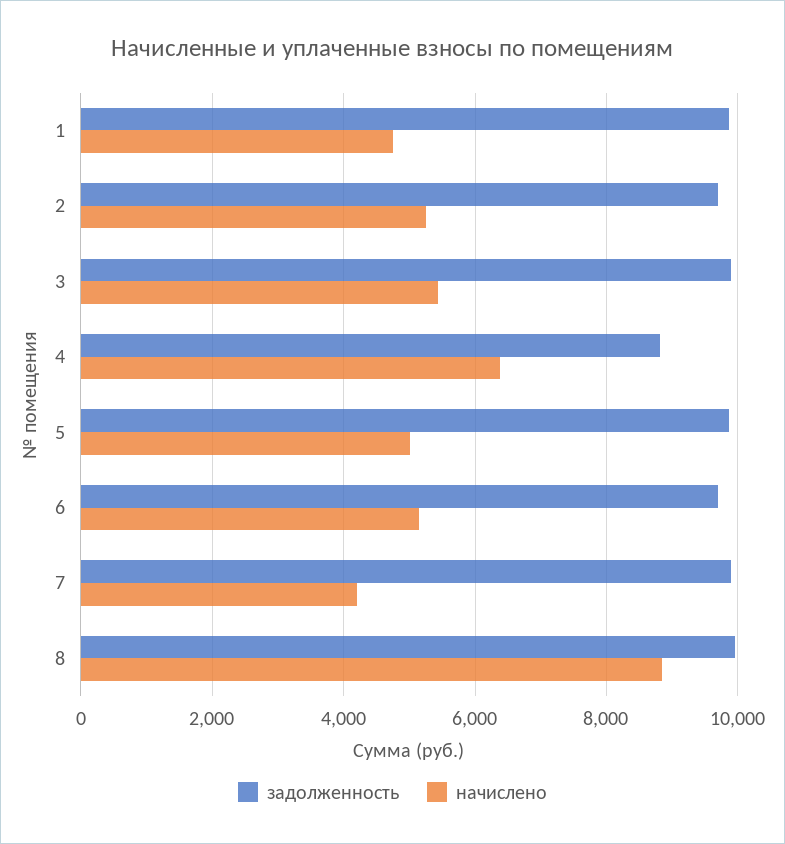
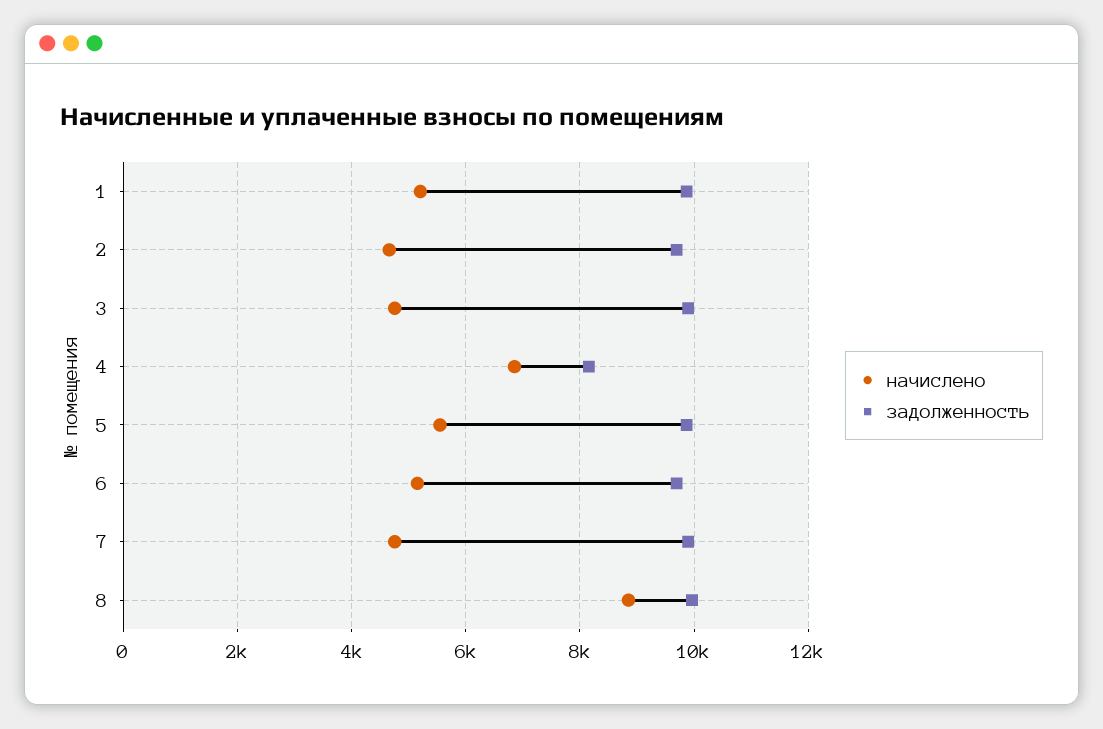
начислено, 1: 4800 -> 5200
начислено, 2: 5200 -> 4600
начислено, 3: 5400 -> 4800
задолженность, 4: 8800 -> 8200
начислено, 4: 6400 -> 6800
начислено, 5: 5000 -> 5600
начислено, 7: 4200 -> 4800

